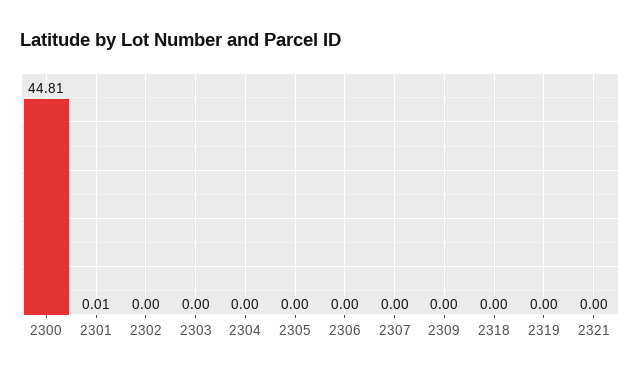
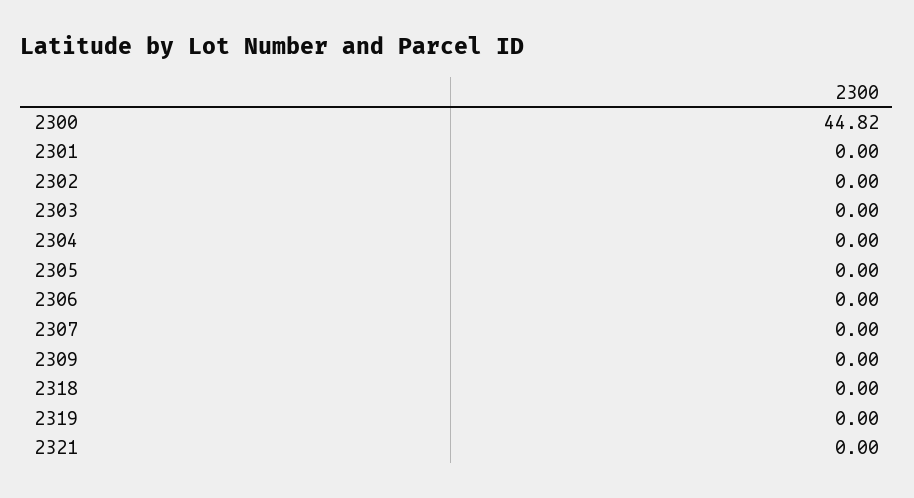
2300: 44.81 -> 44.82
2301: 0.01 -> 0

